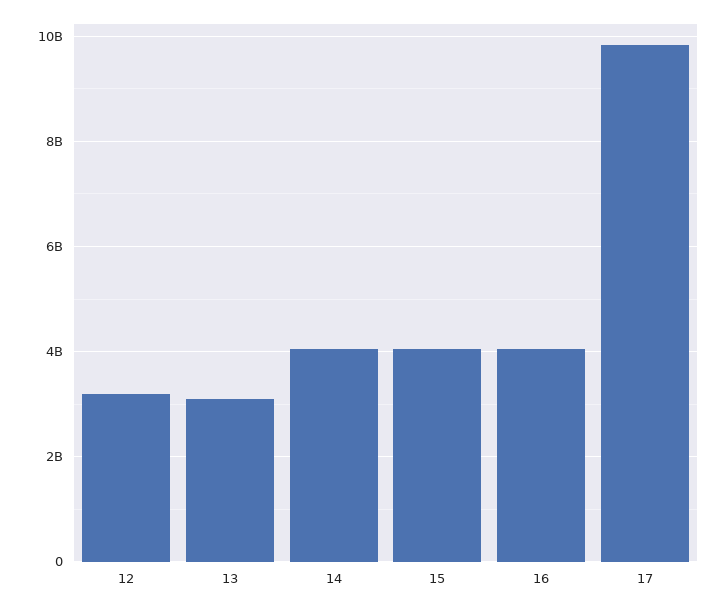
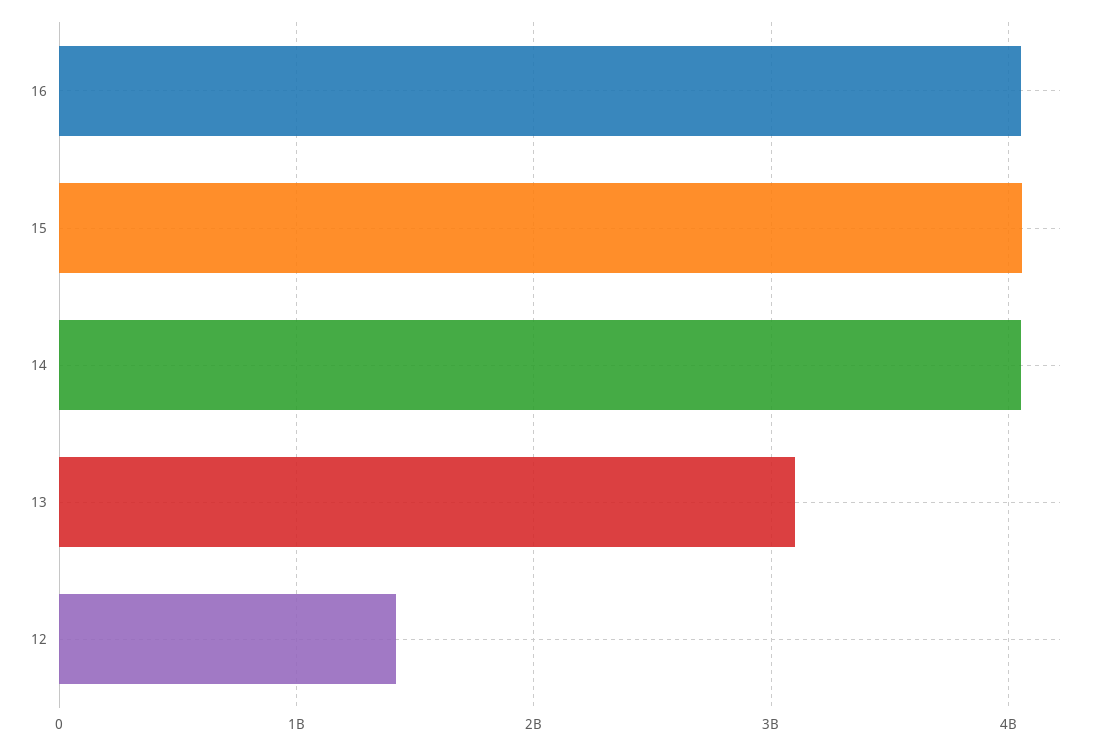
12: 3200000000 -> 1400000000
17: 9800000000 -> none

